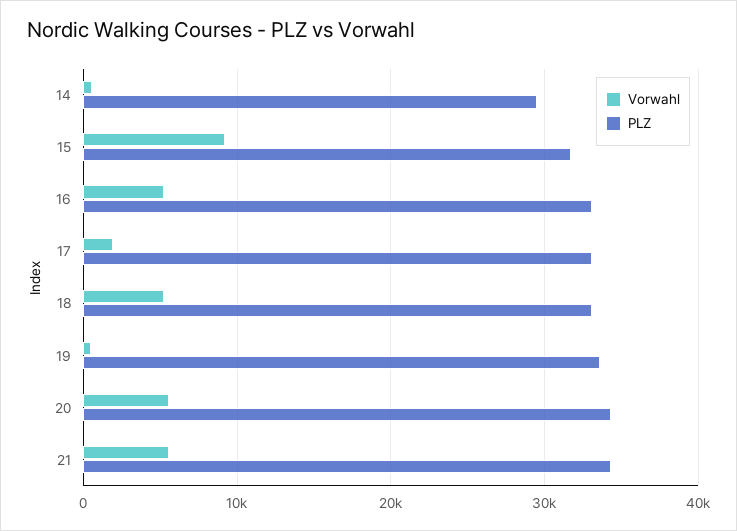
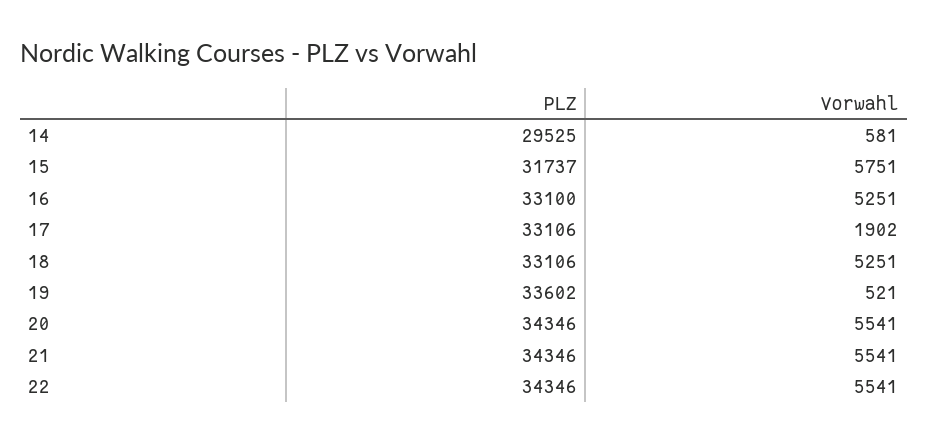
Vorwahl, 15: 9000 -> 5751
PLZ, 22: none -> 34346
Vorwahl, 22: none -> 5541

